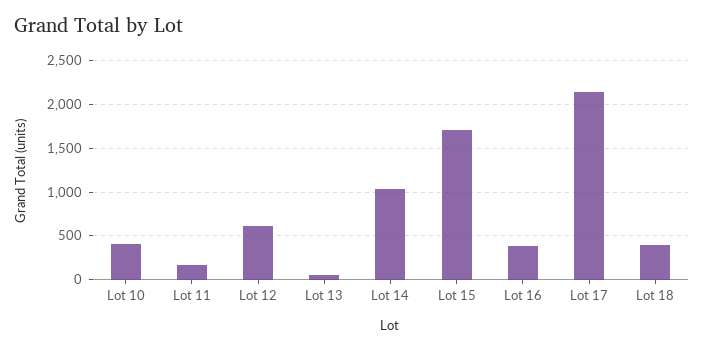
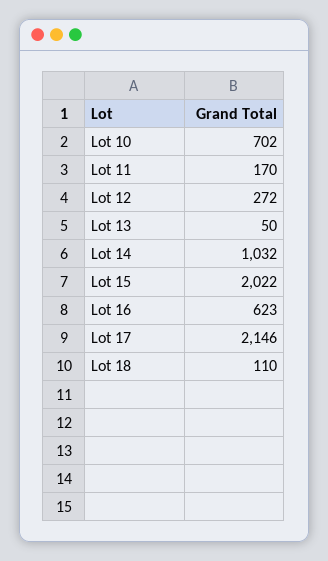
Lot 10: 400 -> 702
Lot 12: 600 -> 272
Lot 15: 1700 -> 2022
Lot 16: 400 -> 623
Lot 18: 400 -> 110

